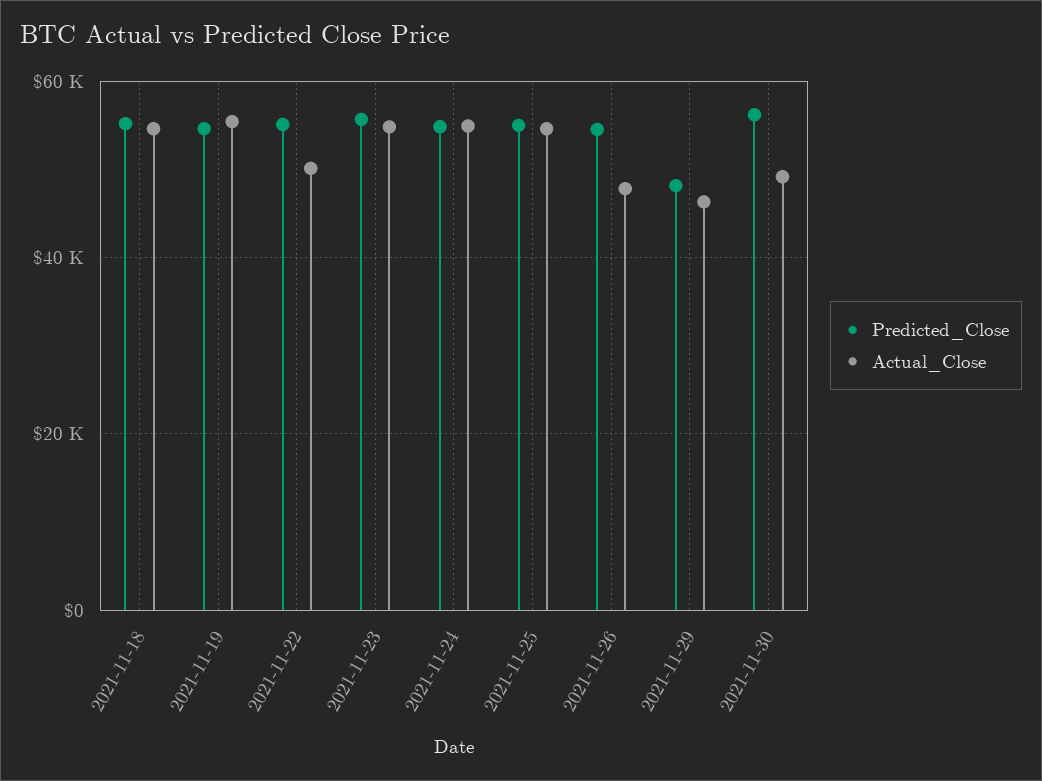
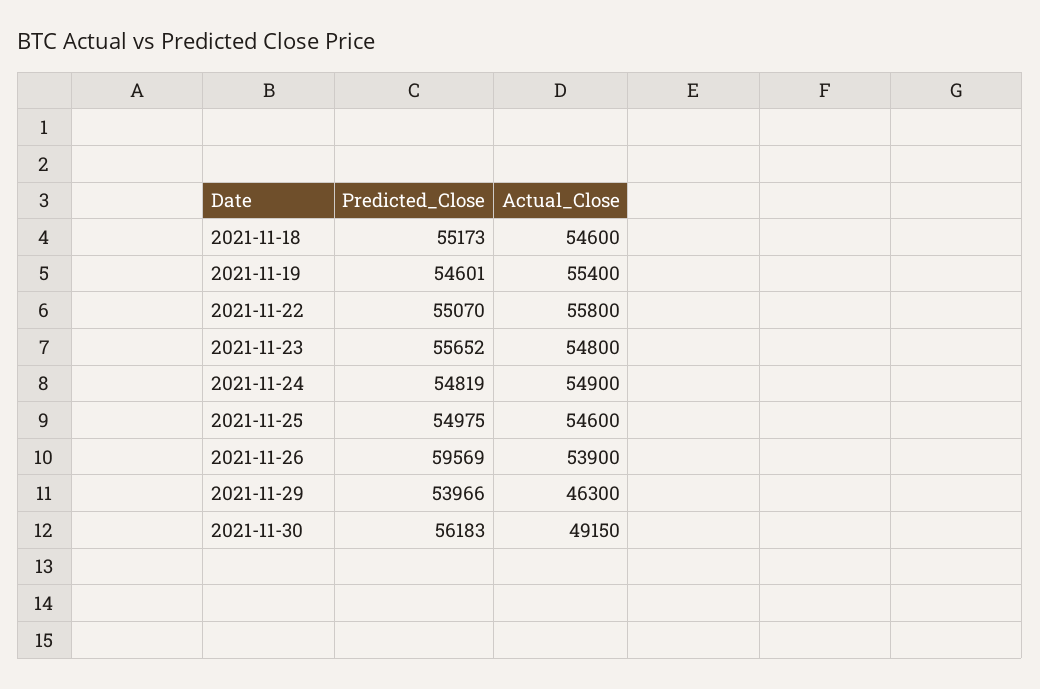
Actual_Close, 2021-11-22: 50000 -> 55800
Predicted_Close, 2021-11-26: 54000 -> 59569
Actual_Close, 2021-11-26: 48000 -> 53900
Predicted_Close, 2021-11-29: 48000 -> 53966

